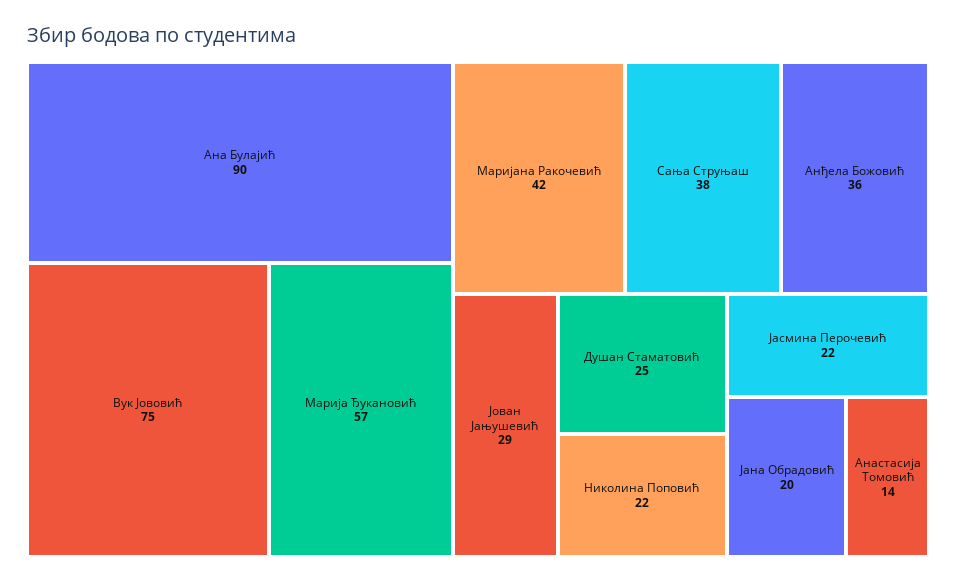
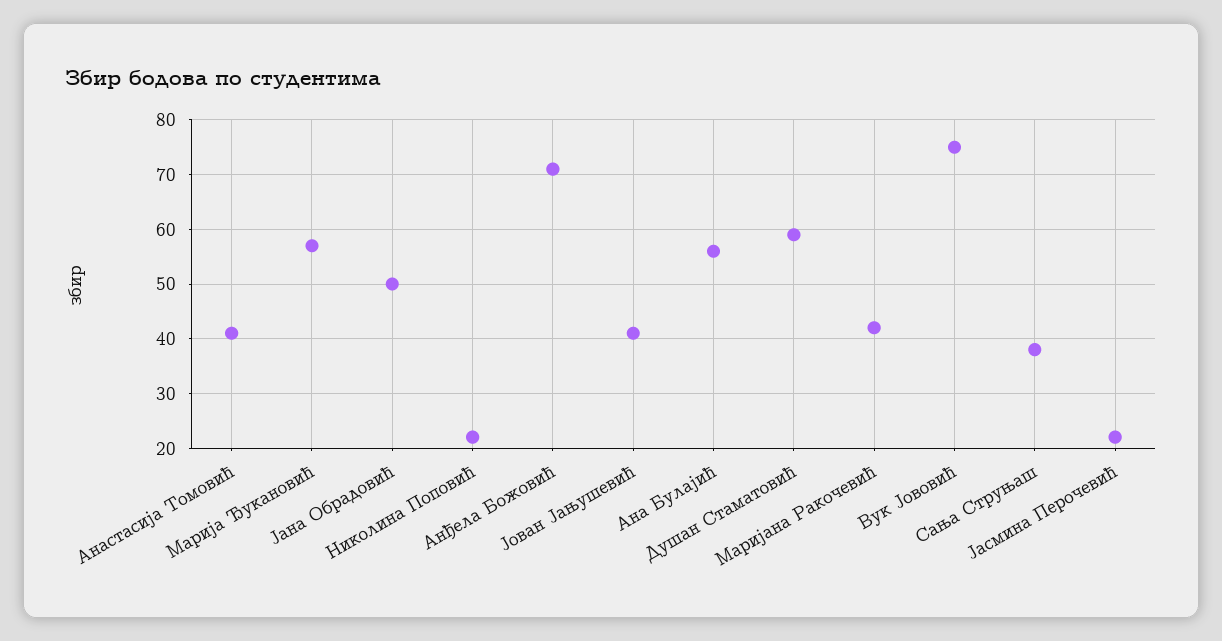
Ана Булајић: 90 -> 55
Анђела Божовић: 36 -> 70
Јован Јањушевић: 29 -> 40
Душан Стаматовић: 25 -> 60
Јана Обрадовић: 20 -> 50
Анастасија Томовић: 14 -> 40

